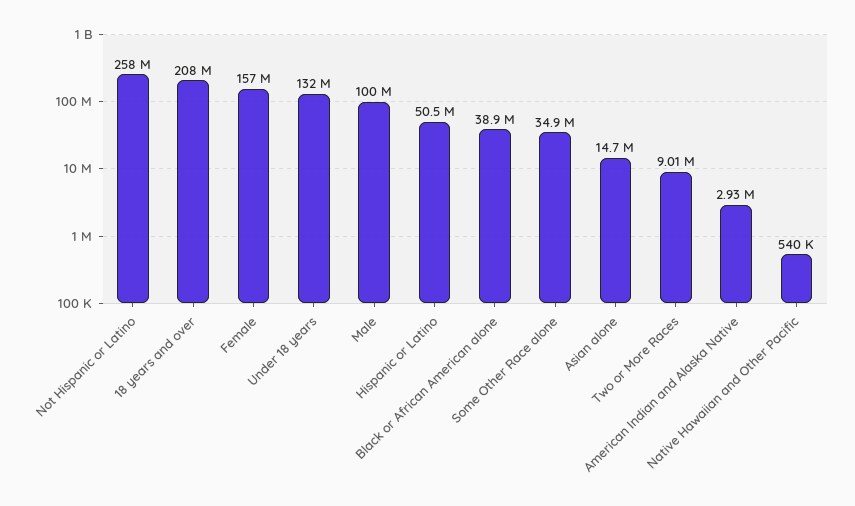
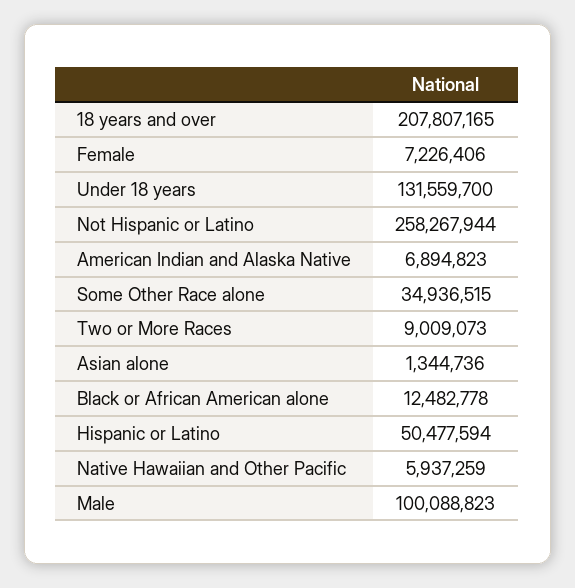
Female: 157000000 -> 7226406
Black or African American alone: 38900000 -> 12482778
Asian alone: 14700000 -> 1344736
American Indian and Alaska Native: 2930000 -> 6894823
Native Hawaiian and Other Pacific: 540000 -> 5937259

